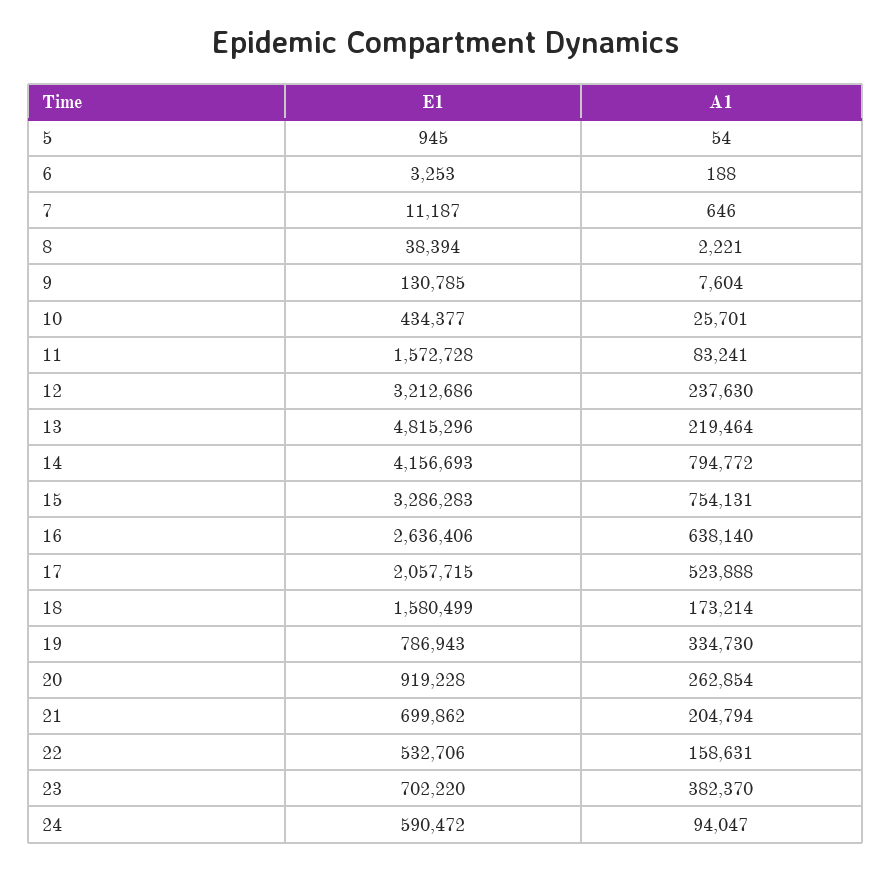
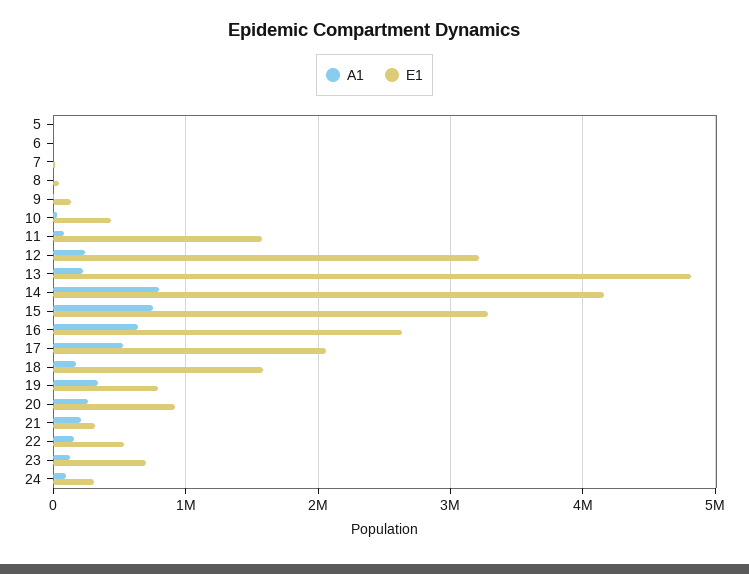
E1, 21: 699862 -> 300000
A1, 23: 382370 -> 100000
E1, 24: 590472 -> 300000

